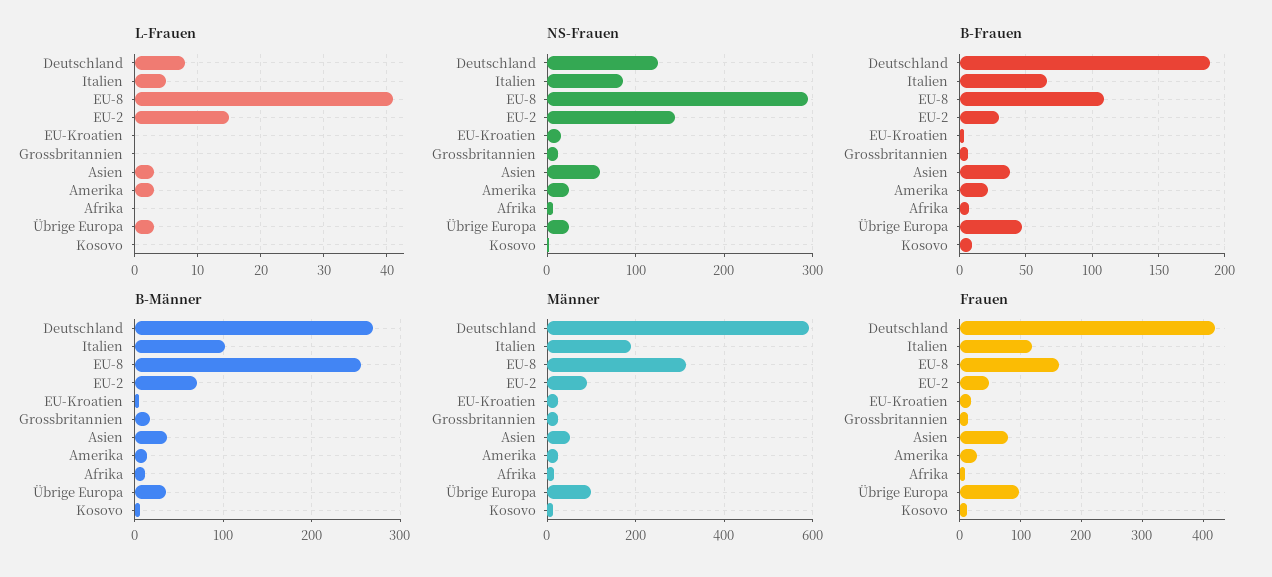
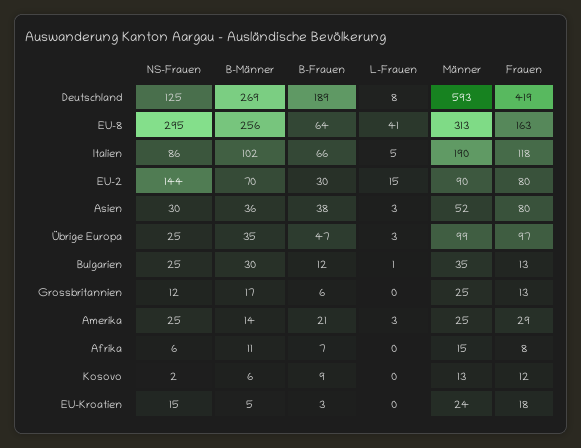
NS-Frauen, Asien: 60 -> 30
B-Frauen, EU-8: 110 -> 64
Frauen, EU-2: 50 -> 80
NS-Frauen, Bulgarien: none -> 25
B-Männer, Bulgarien: none -> 30
B-Frauen, Bulgarien: none -> 12
L-Frauen, Bulgarien: none -> 1
Männer, Bulgarien: none -> 35
Frauen, Bulgarien: none -> 13

